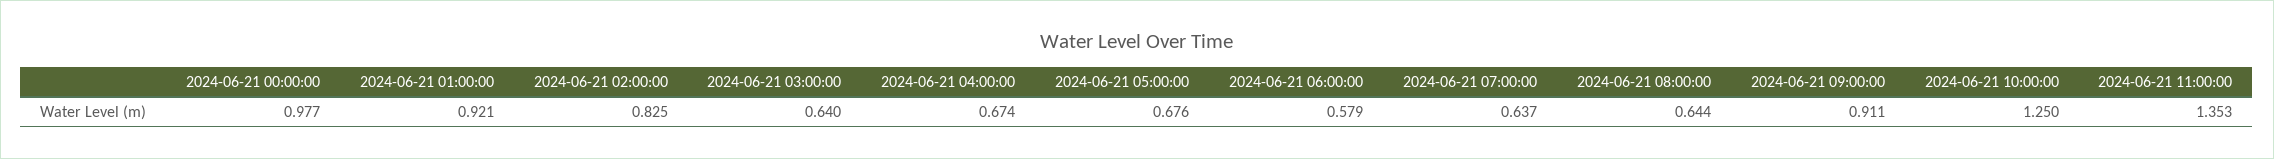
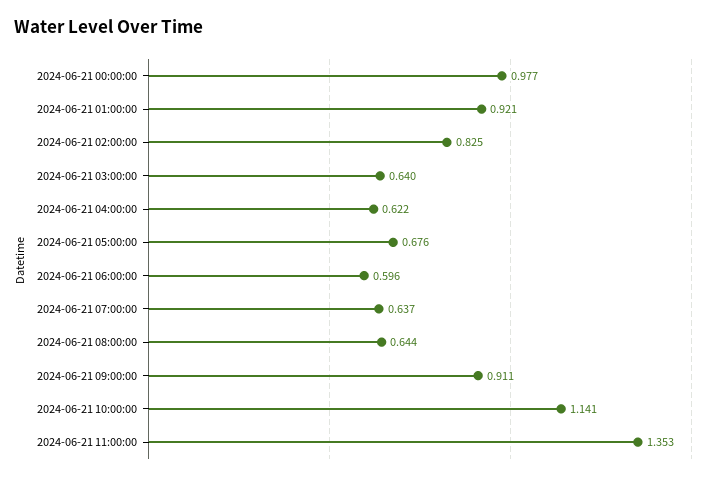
2024-06-21 04:00:00: 0.674 -> 0.622
2024-06-21 06:00:00: 0.579 -> 0.596
2024-06-21 10:00:00: 1.25 -> 1.141

